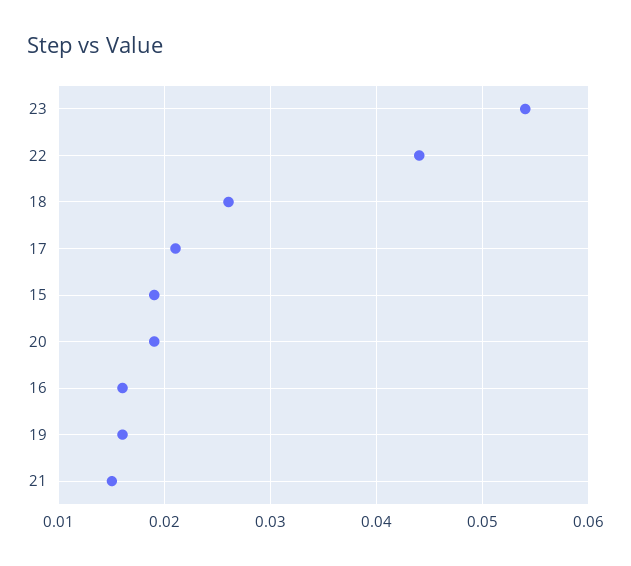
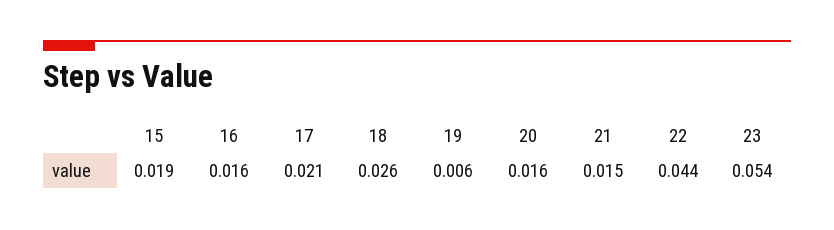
20: 0.019 -> 0.016
19: 0.016 -> 0.006

